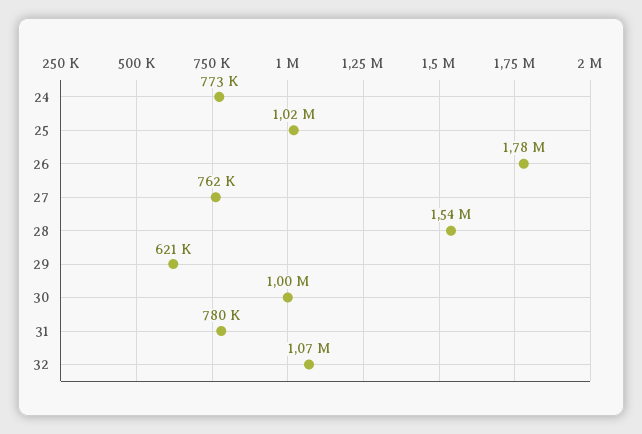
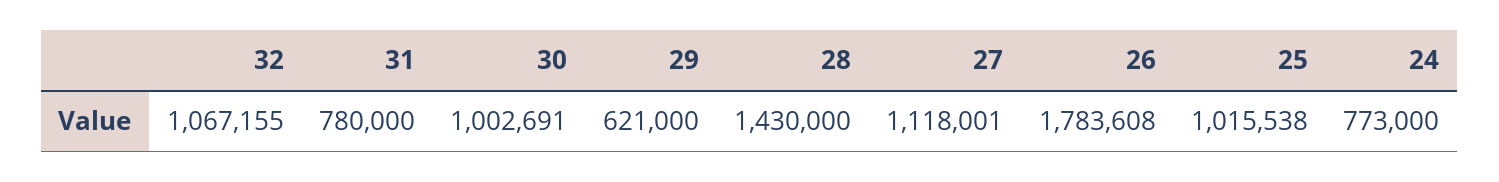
27: 762000 -> 1118001
28: 1540000 -> 1430000

